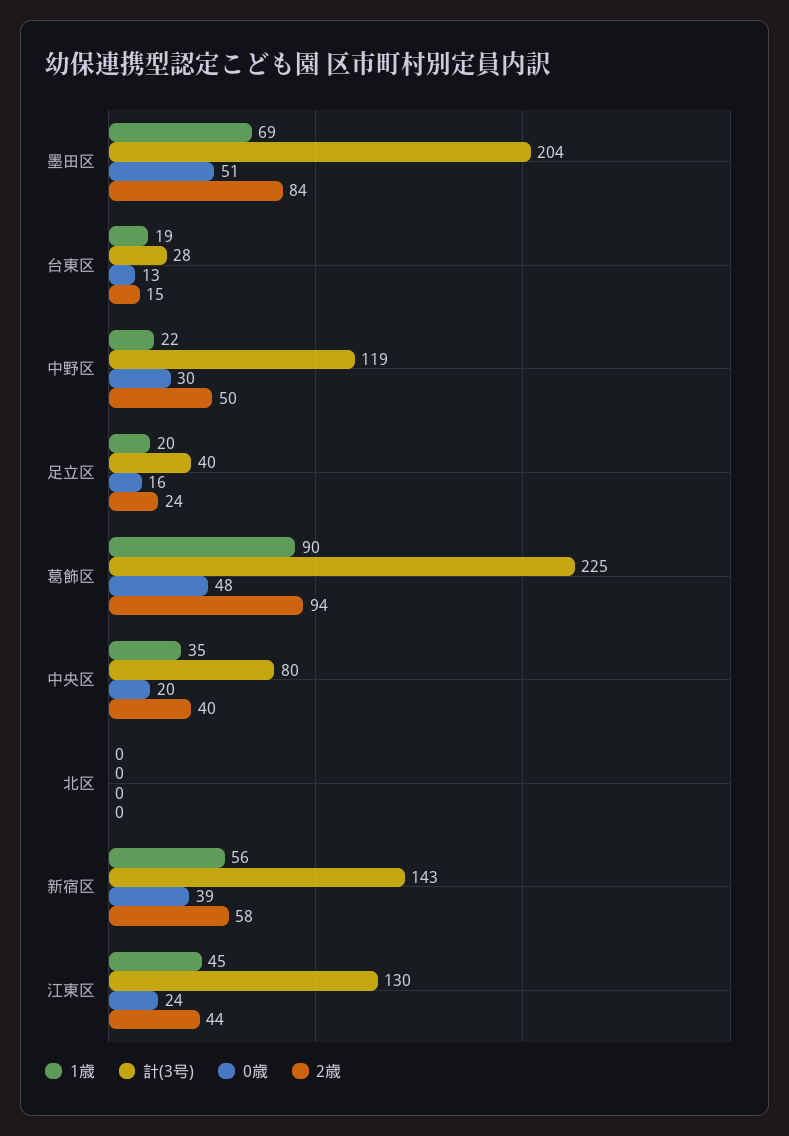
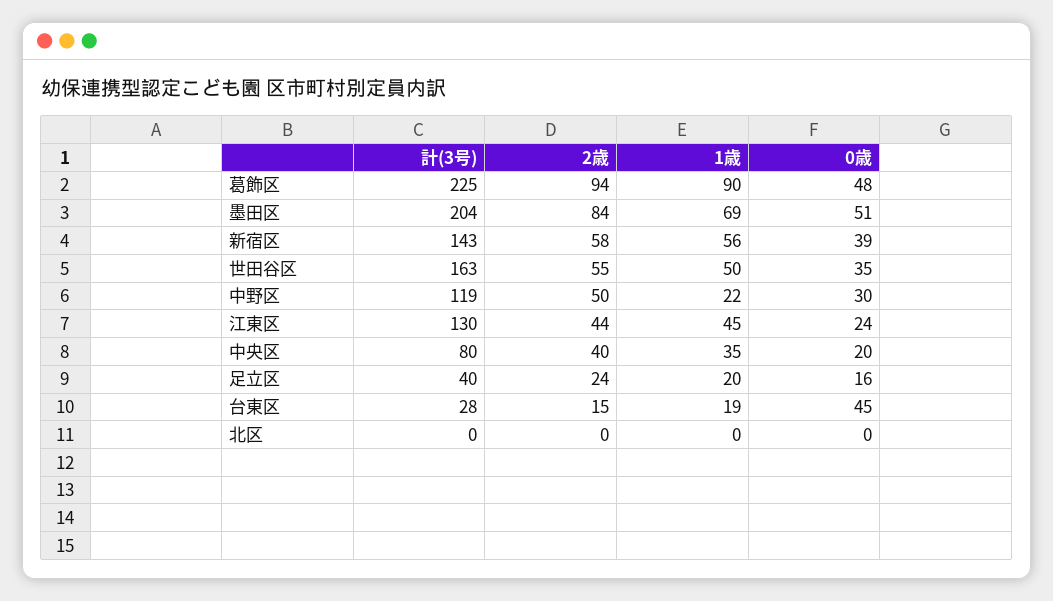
0歳, 台東区: 13 -> 45
計(3号), 世田谷区: none -> 163
2歳, 世田谷区: none -> 55
1歳, 世田谷区: none -> 50
0歳, 世田谷区: none -> 35

